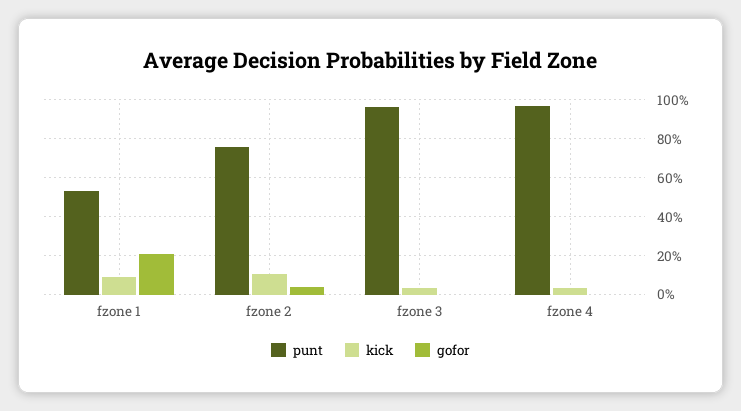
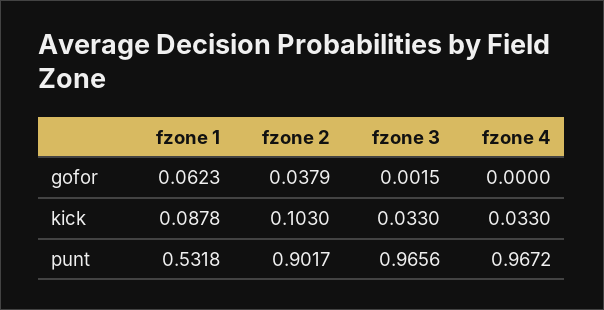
gofor, fzone 1: 0.2 -> 0.0623
punt, fzone 2: 0.75 -> 0.9017

